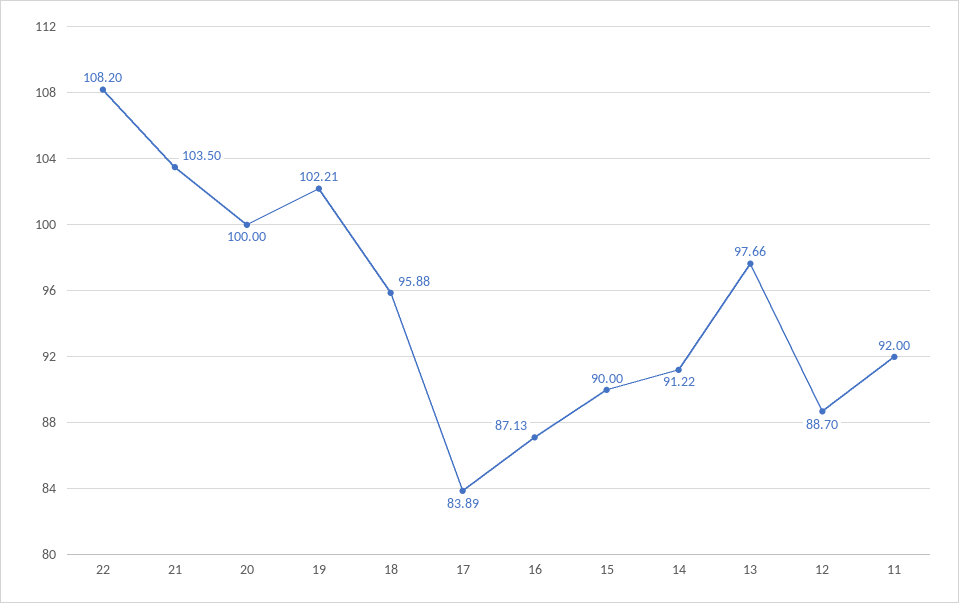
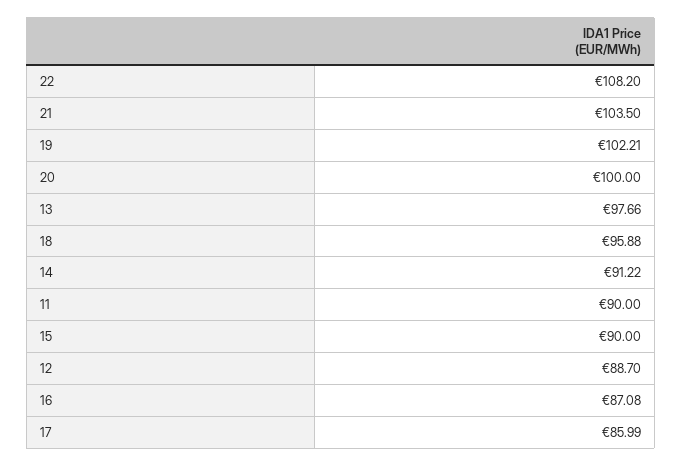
17: 83.89 -> 85.99
16: 87.13 -> 87.08
11: 92 -> 90

